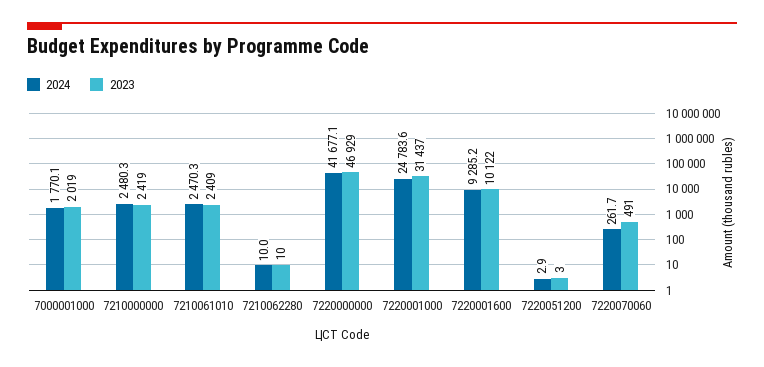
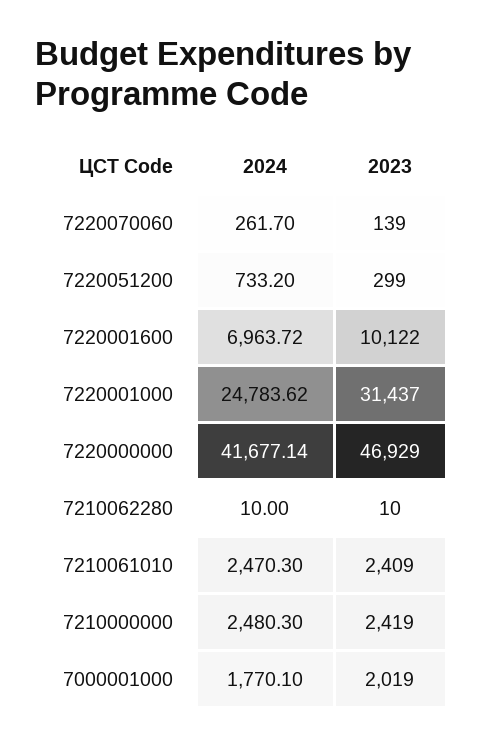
2024, 7220001600: 9285.2 -> 6963.72
2024, 7220051200: 2.9 -> 733.2
2023, 7220051200: 3 -> 299
2023, 7220070060: 491 -> 139

